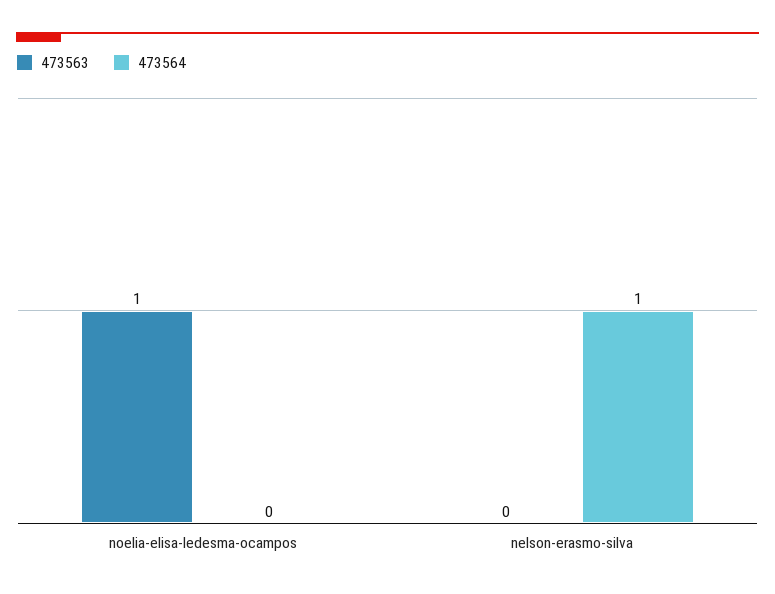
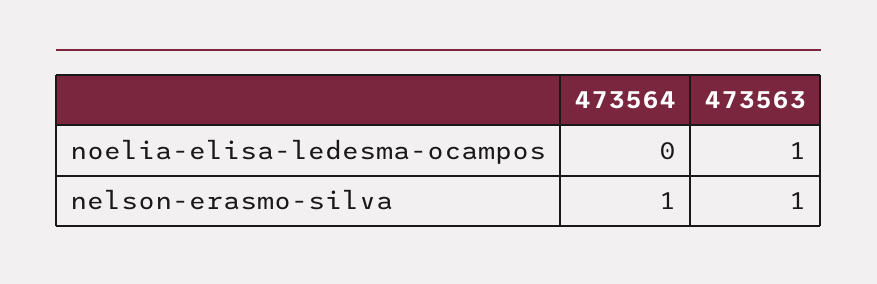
473563, nelson-erasmo-silva: 0 -> 1

